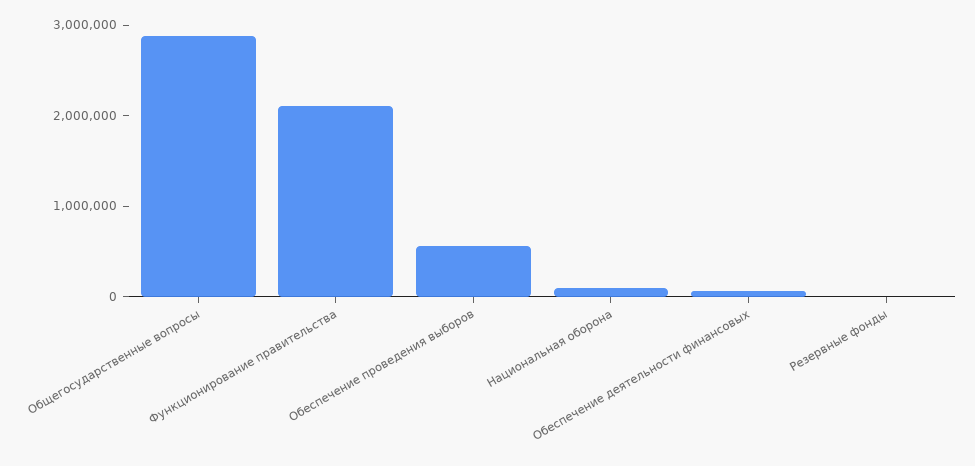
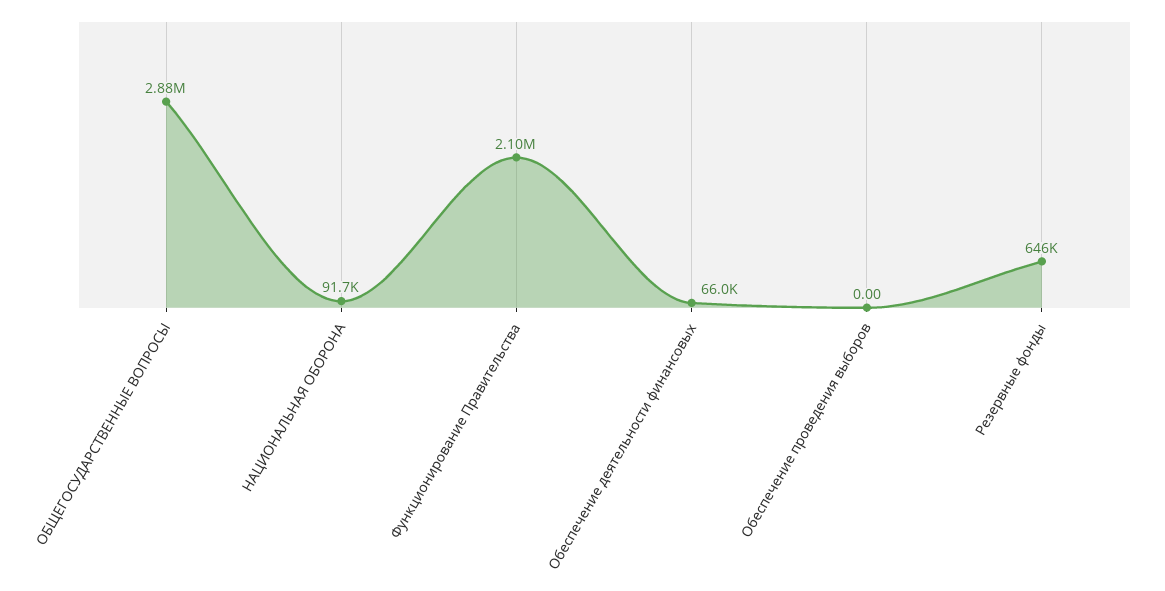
Обеспечение проведения выборов: 600000 -> 0
Резервные фонды: 0 -> 646000

